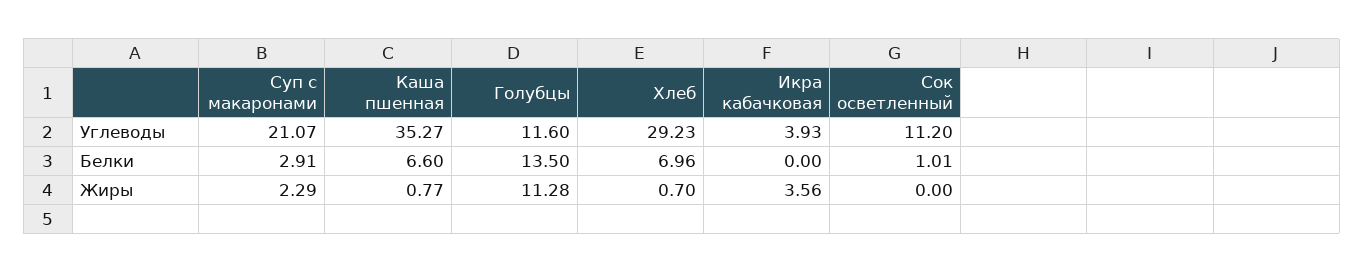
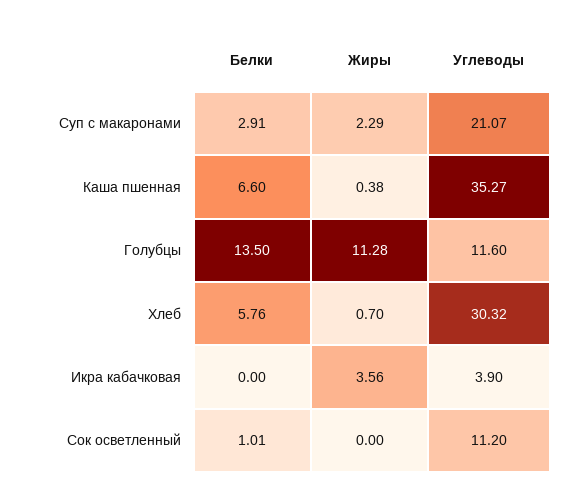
Хлеб, Углеводы: 29.23 -> 30.32
Икра кабачковая, Углеводы: 3.93 -> 3.9
Хлеб, Белки: 6.96 -> 5.76
Каша пшенная, Жиры: 0.77 -> 0.38

